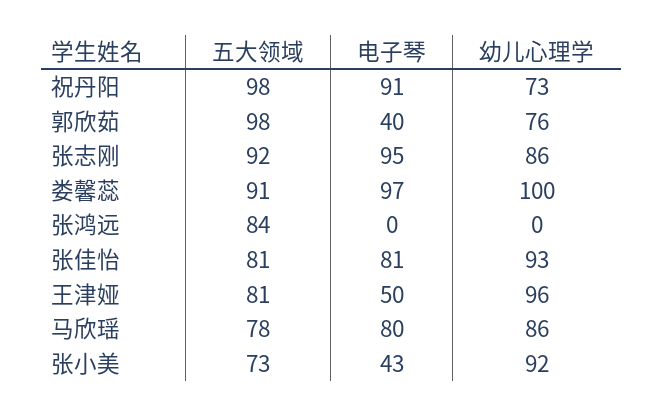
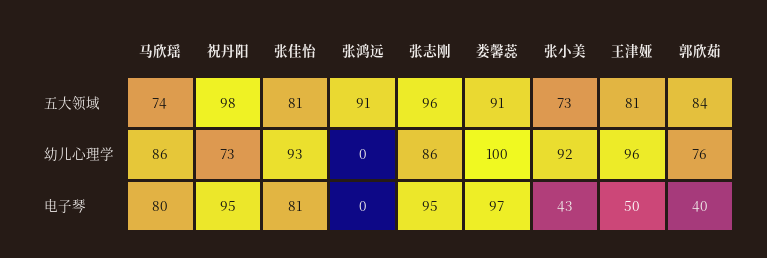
电子琴, 祝丹阳: 91 -> 95
五大领域, 郭欣茹: 98 -> 84
五大领域, 张志刚: 92 -> 96
五大领域, 张鸿远: 84 -> 91
五大领域, 马欣瑶: 78 -> 74

